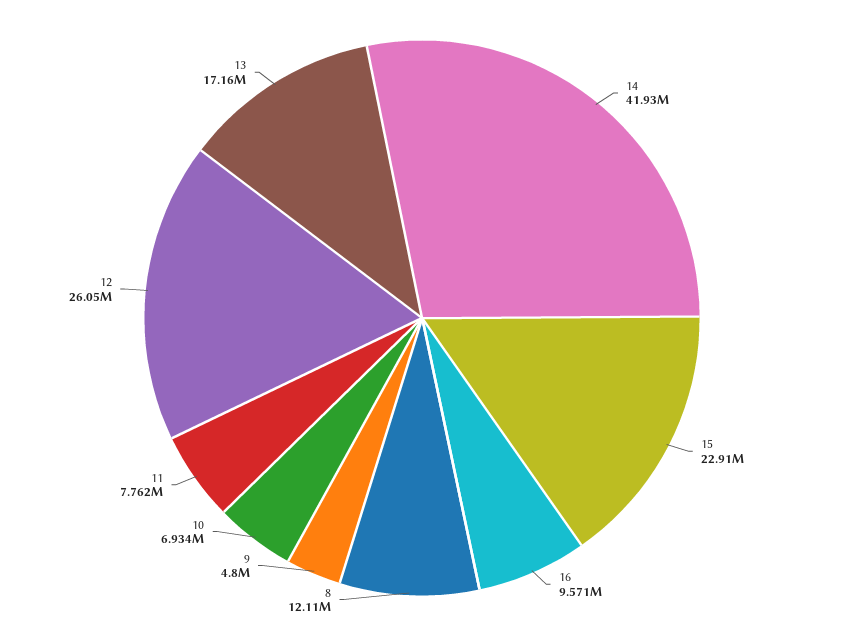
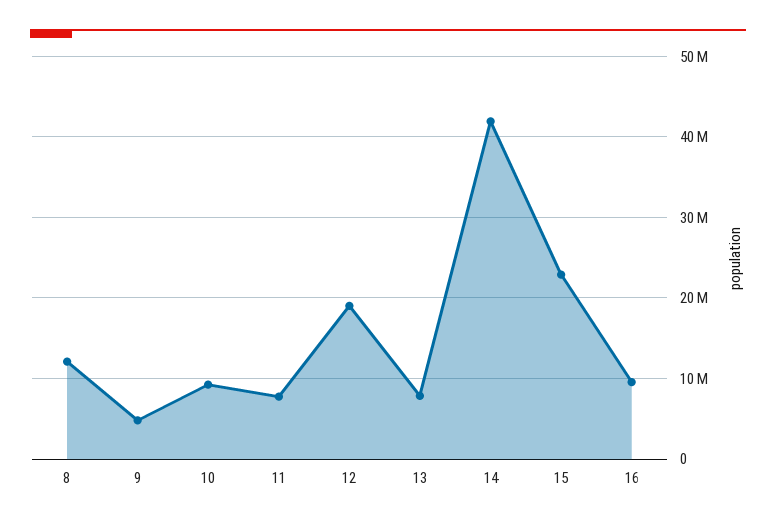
10: 6934000 -> 9000000
12: 26050000 -> 19000000
13: 17160000 -> 8000000

